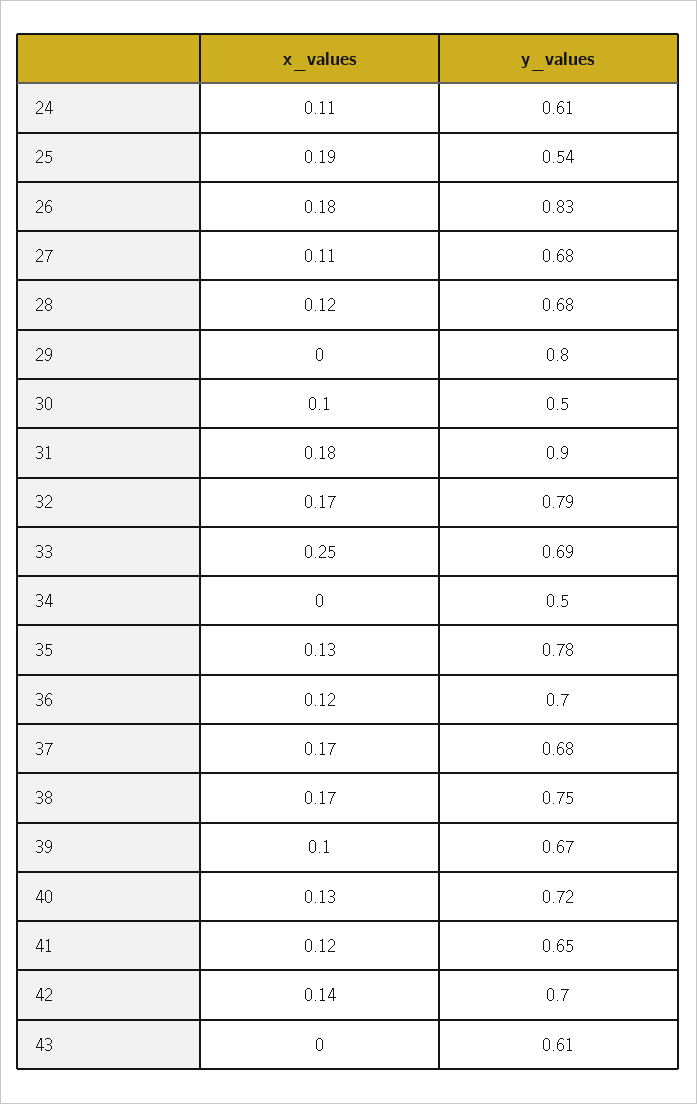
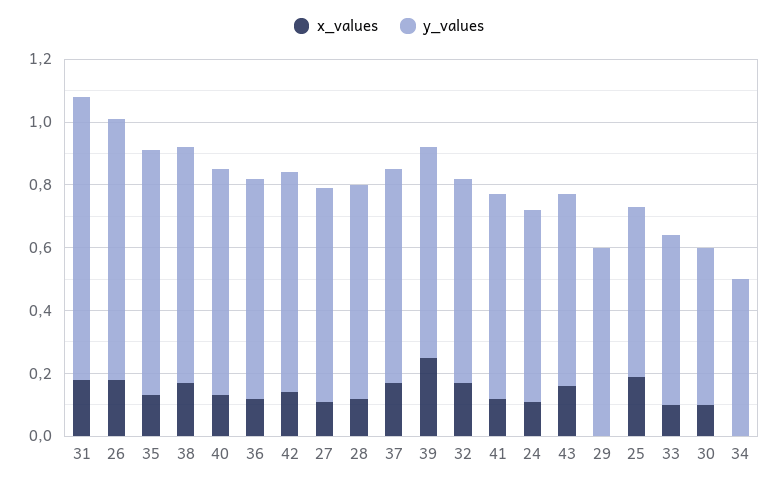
y_values, 29: 0.8 -> 0.6
y_values, 32: 0.79 -> 0.65
x_values, 33: 0.25 -> 0.1
y_values, 33: 0.69 -> 0.55
x_values, 39: 0.1 -> 0.25
x_values, 43: 0 -> 0.15

